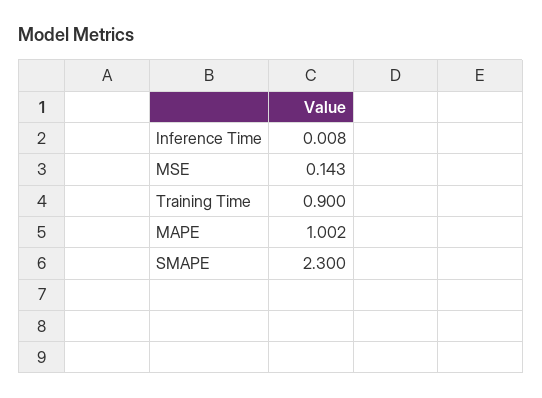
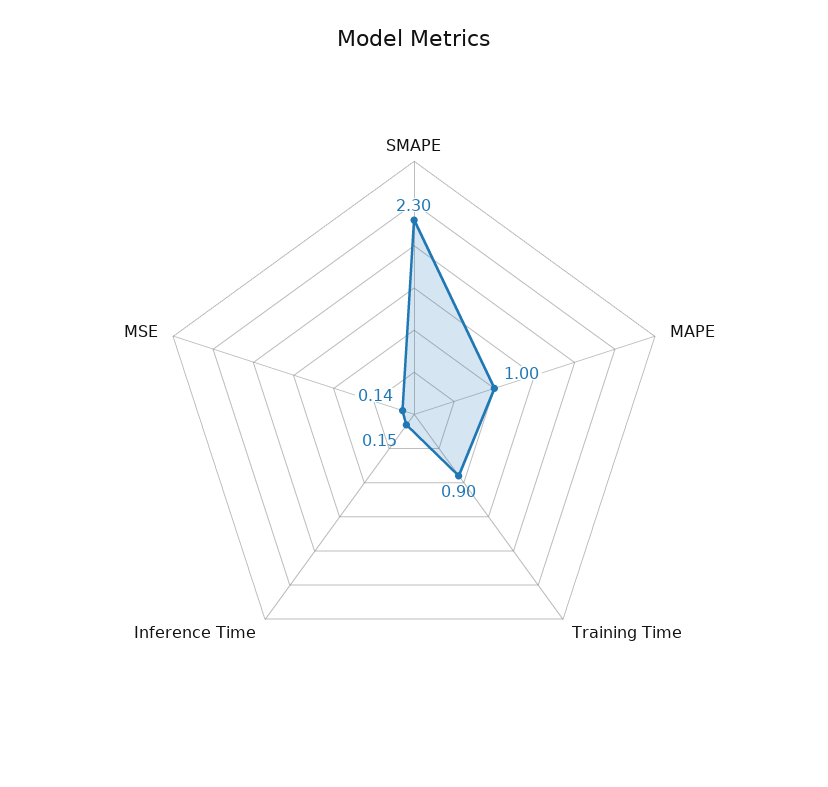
Inference Time: 0.008 -> 0.15

